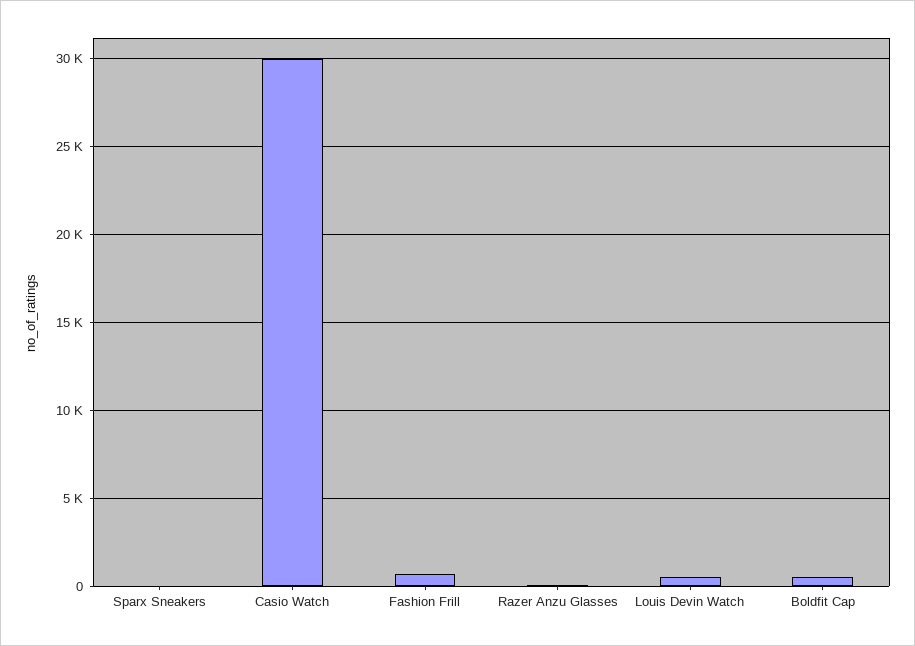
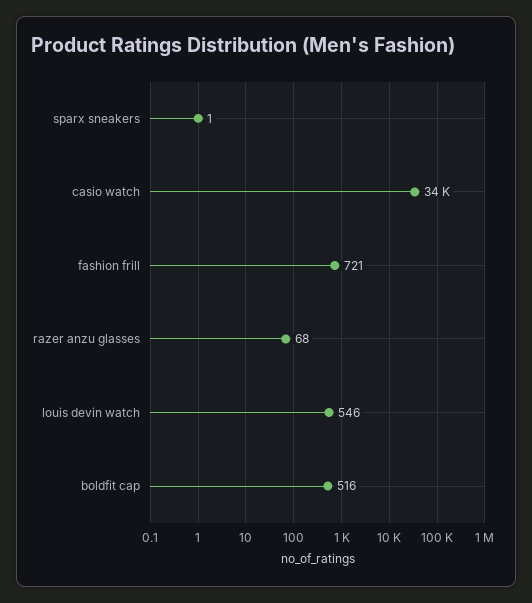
Casio Watch: 30000 -> 34000

